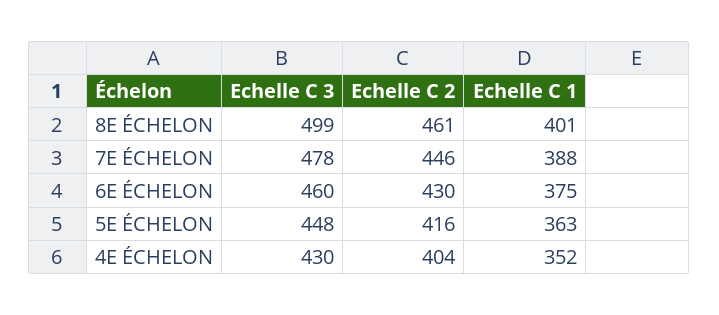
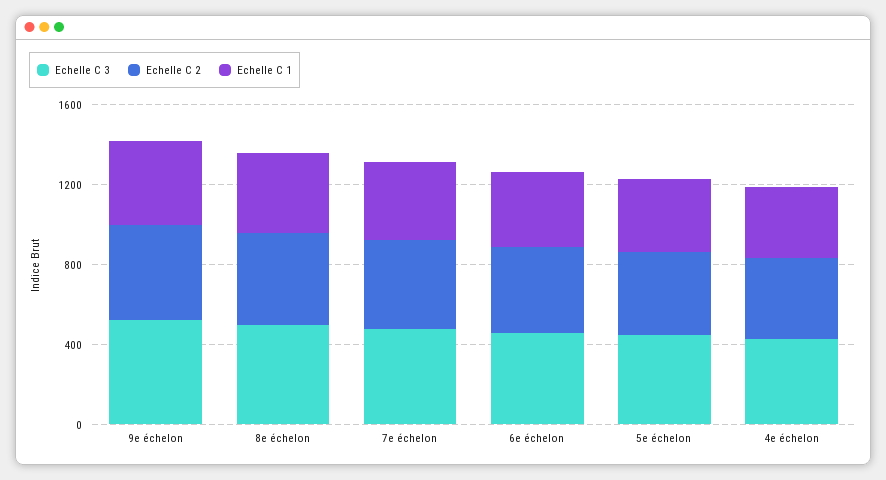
Echelle C 3, 9e échelon: none -> 500
Echelle C 2, 9e échelon: none -> 500
Echelle C 1, 9e échelon: none -> 400

